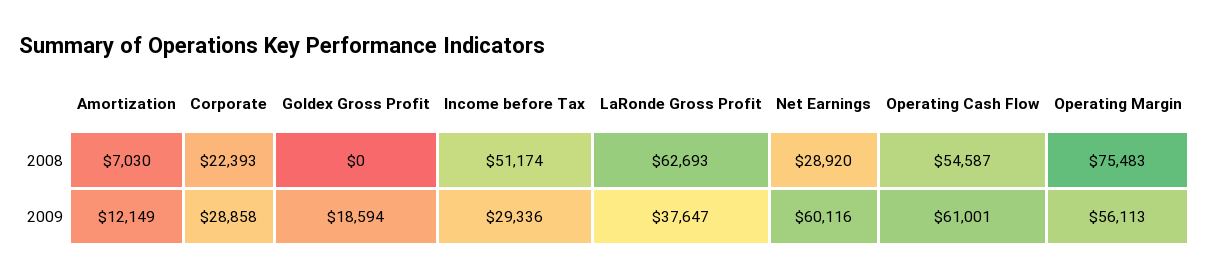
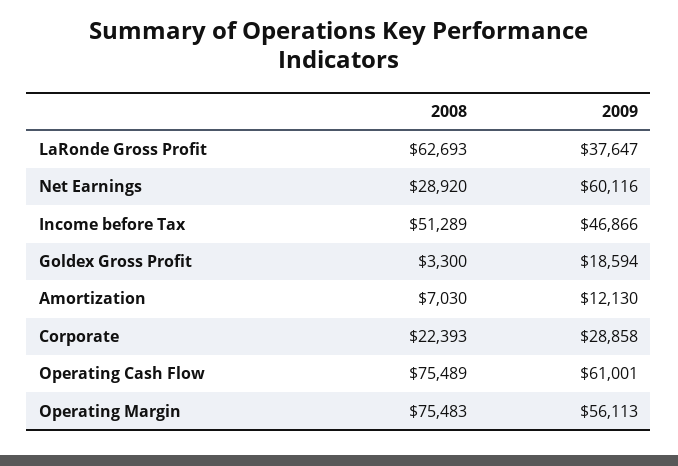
Goldex Gross Profit, 2008: 0 -> 3300
Income before Tax, 2008: 51174 -> 51289
Operating Cash Flow, 2008: 54587 -> 75489
Amortization, 2009: 12149 -> 12130
Income before Tax, 2009: 29336 -> 46866

